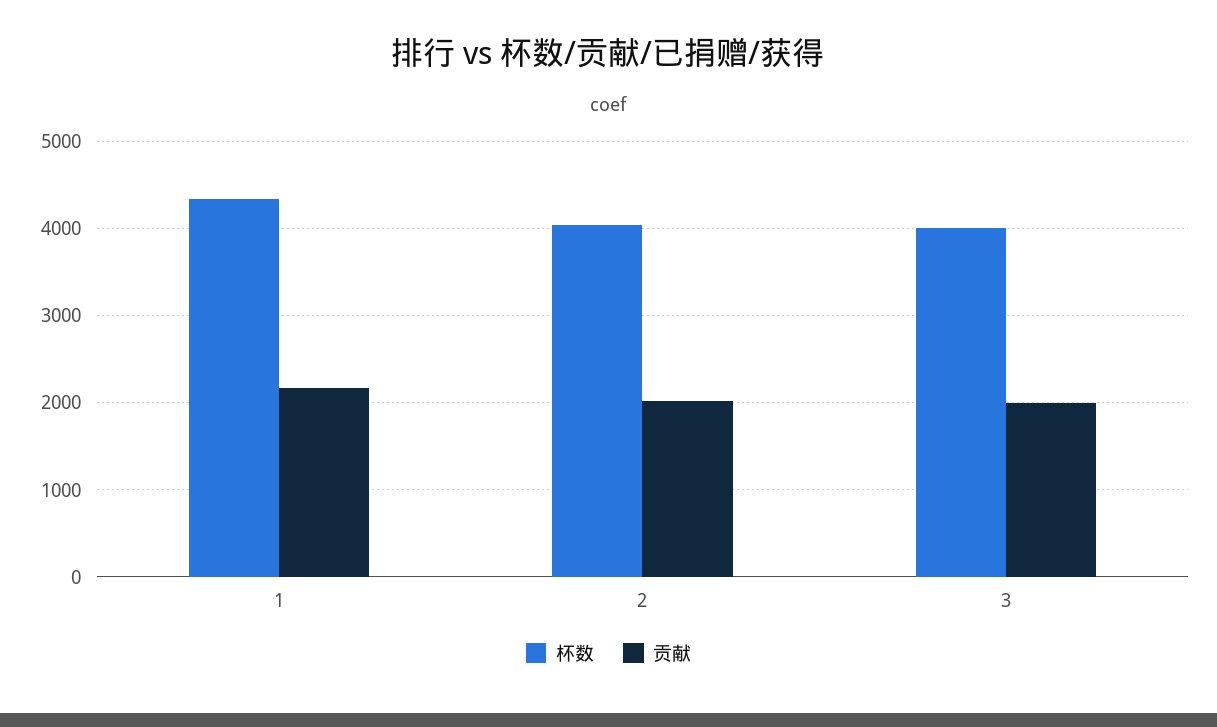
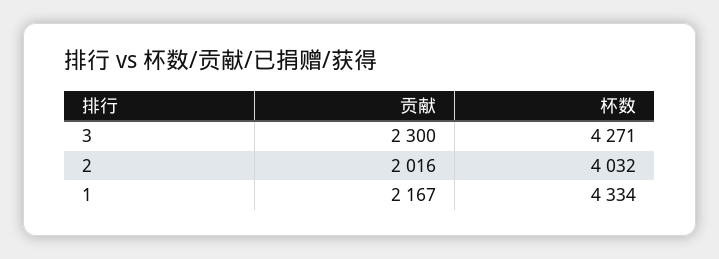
杯数, 3: 4000 -> 4271
贡献, 3: 2000 -> 2300

